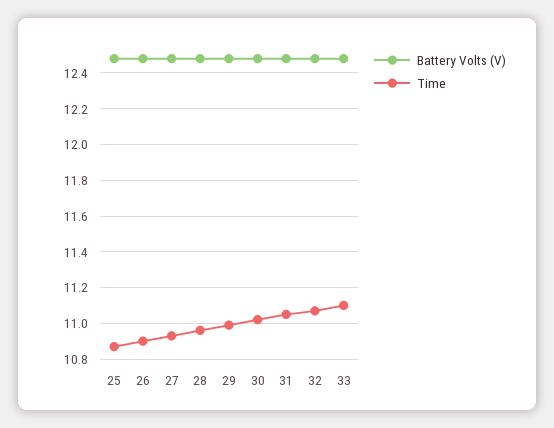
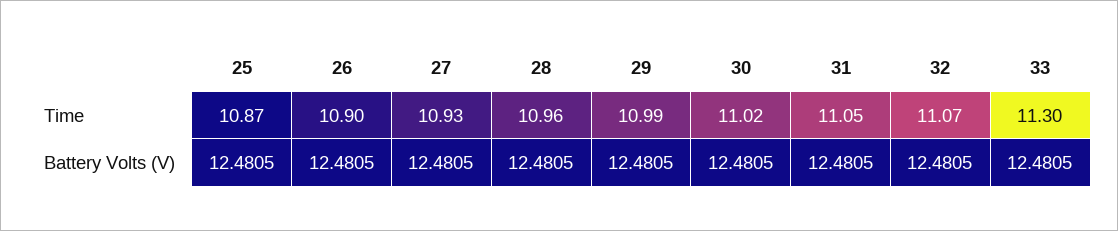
Time, 33: 11.1 -> 11.3

